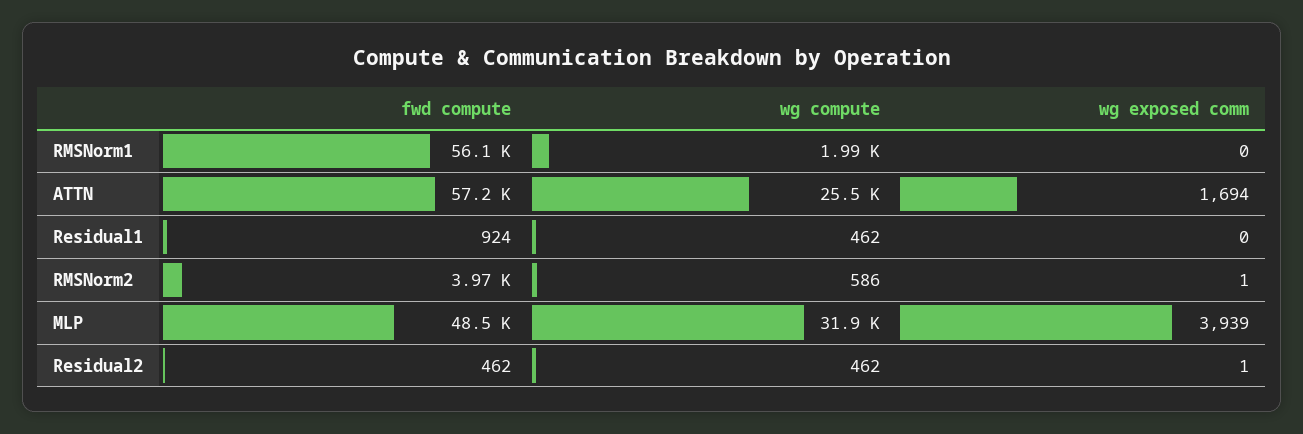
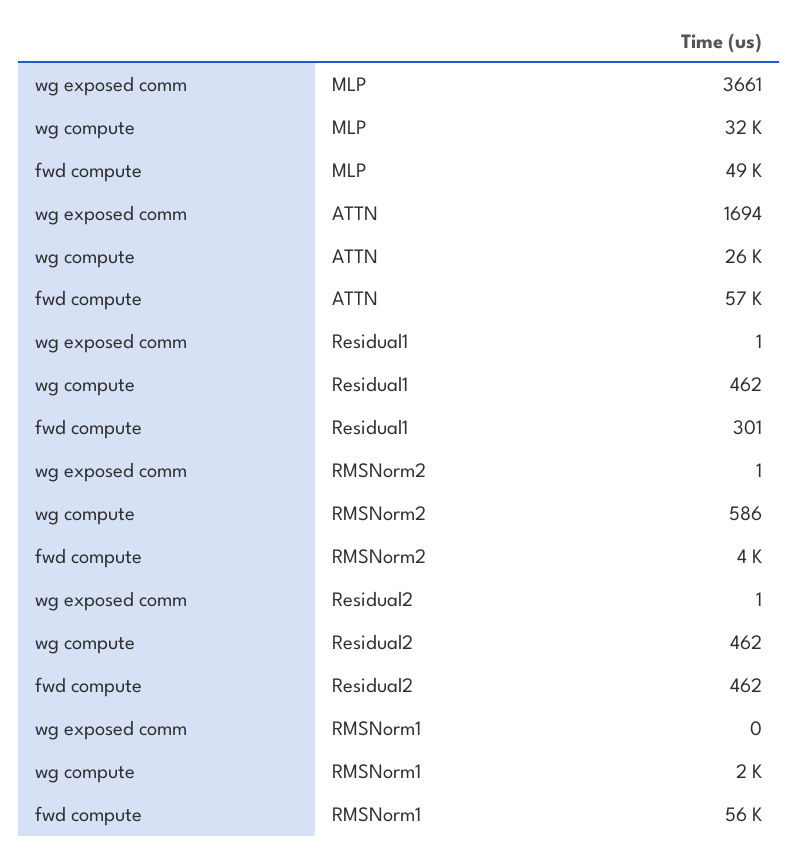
fwd compute, Residual1: 924 -> 301
wg exposed comm, Residual1: 0 -> 1
wg exposed comm, MLP: 3939 -> 3661

